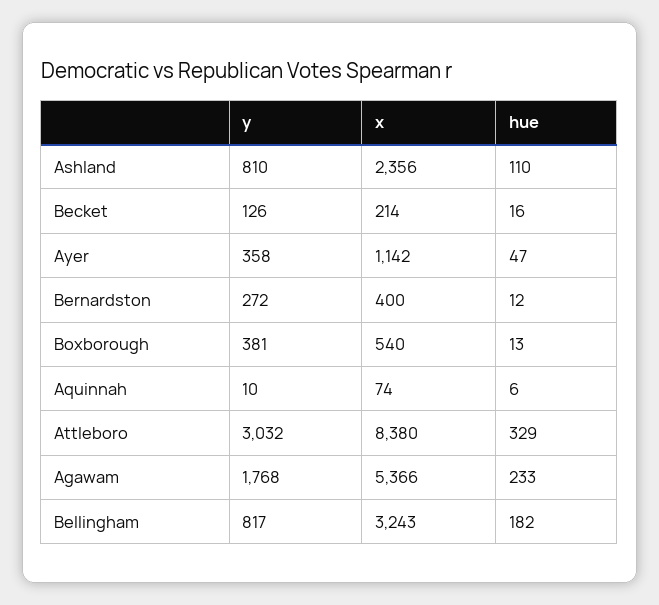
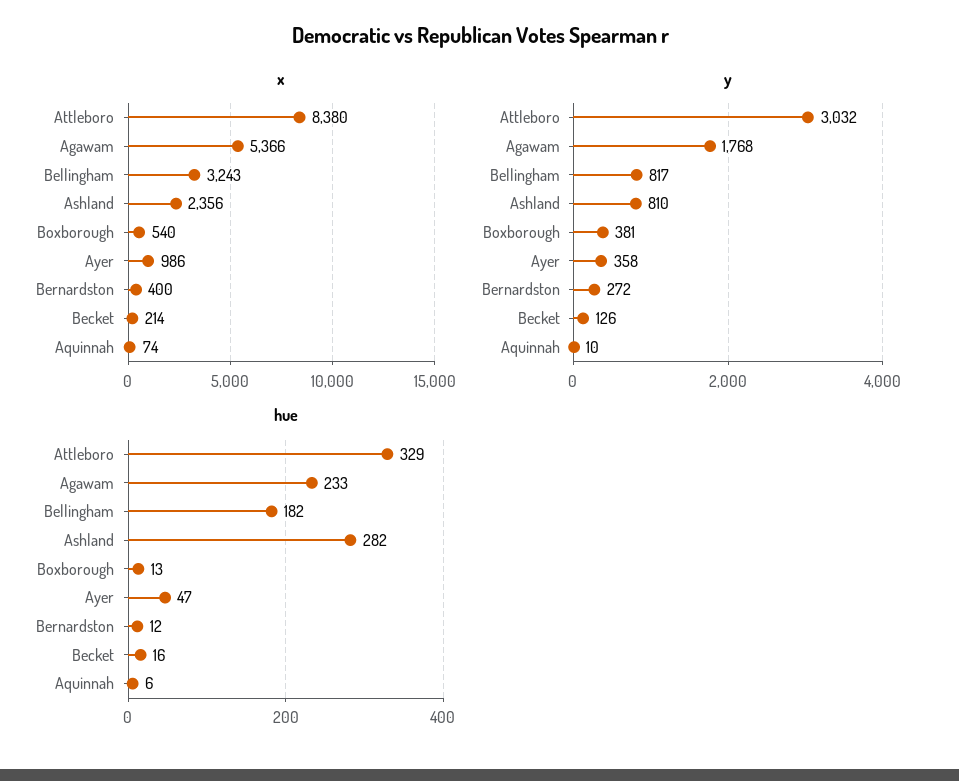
hue, Ashland: 110 -> 282
x, Ayer: 1142 -> 986

